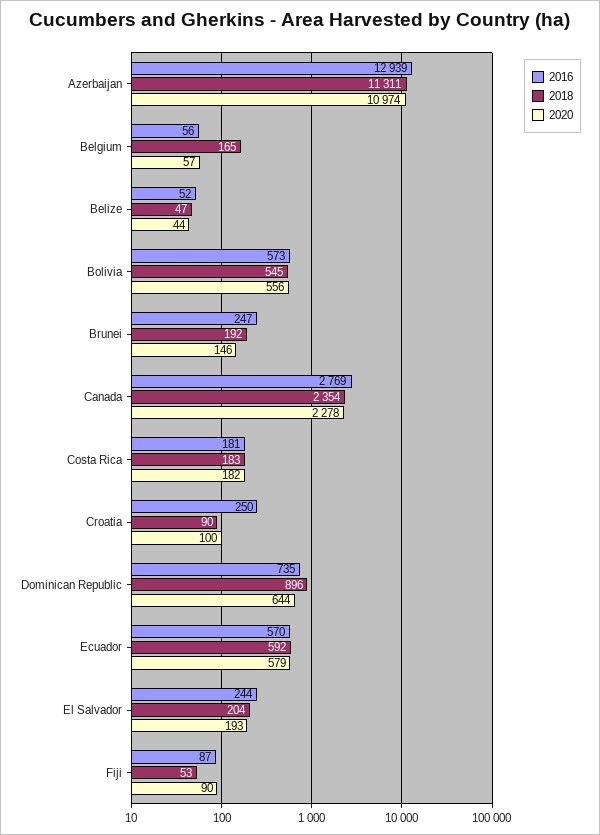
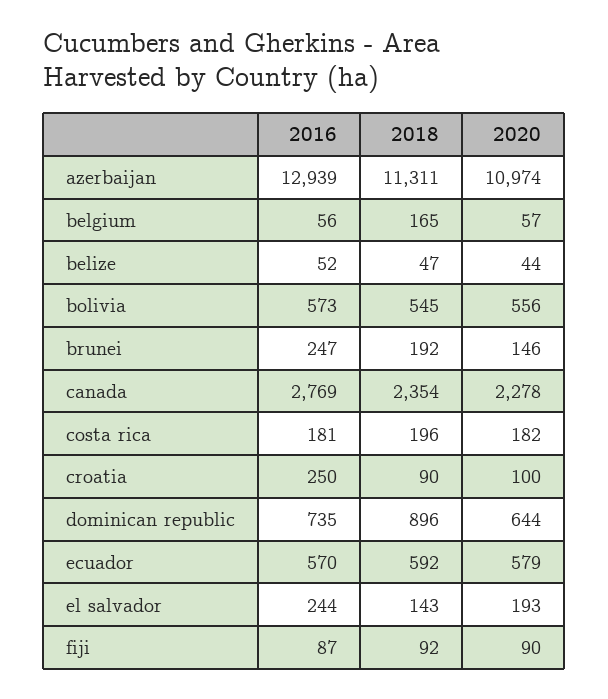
2018, Costa Rica: 183 -> 196
2018, El Salvador: 204 -> 143
2018, Fiji: 53 -> 92

